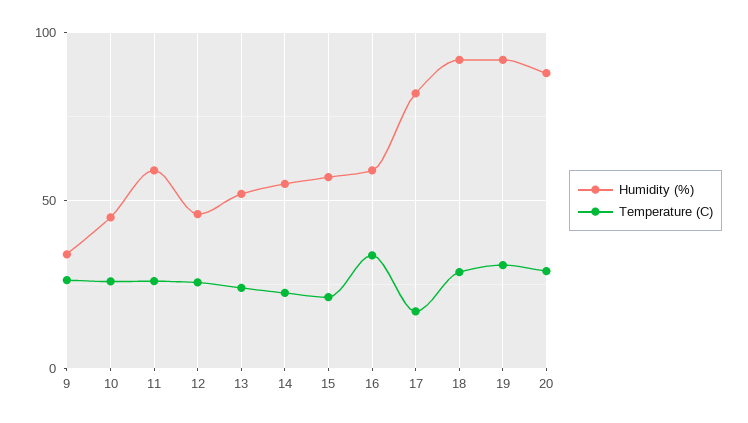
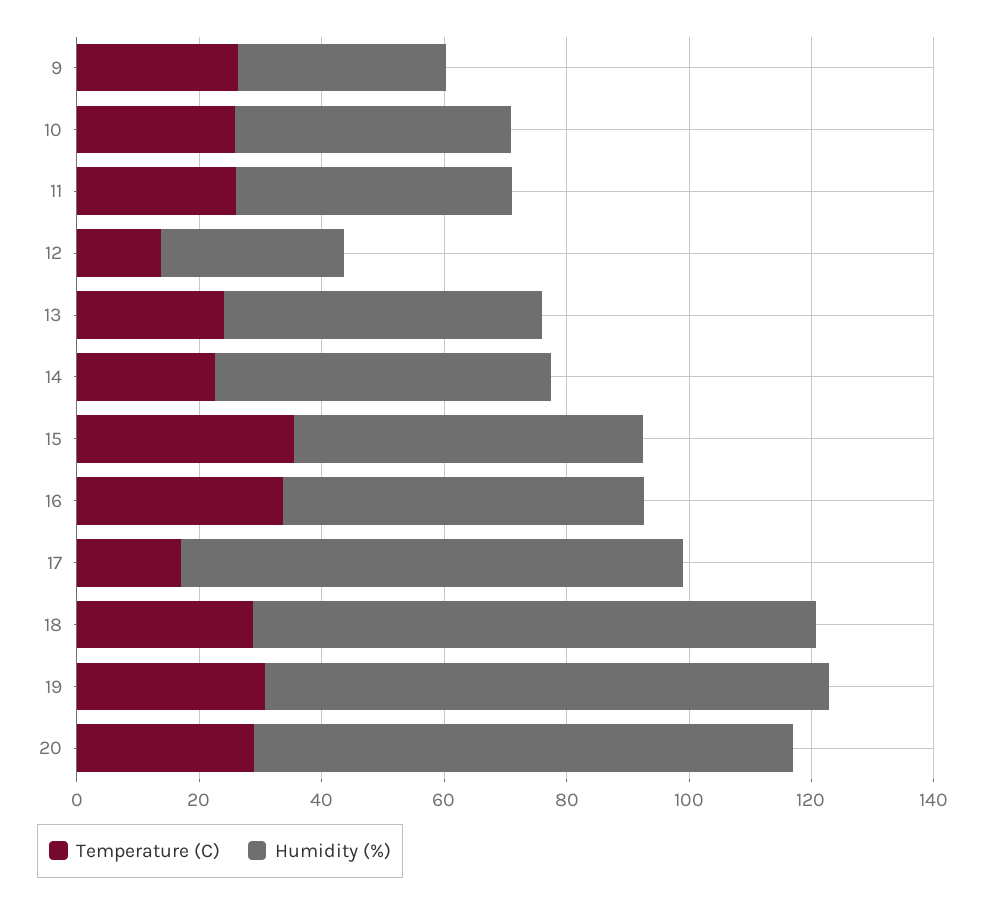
Humidity (%), 11: 60 -> 45
Humidity (%), 12: 45 -> 30
Temperature (C), 12: 25 -> 15
Temperature (C), 15: 20 -> 35

